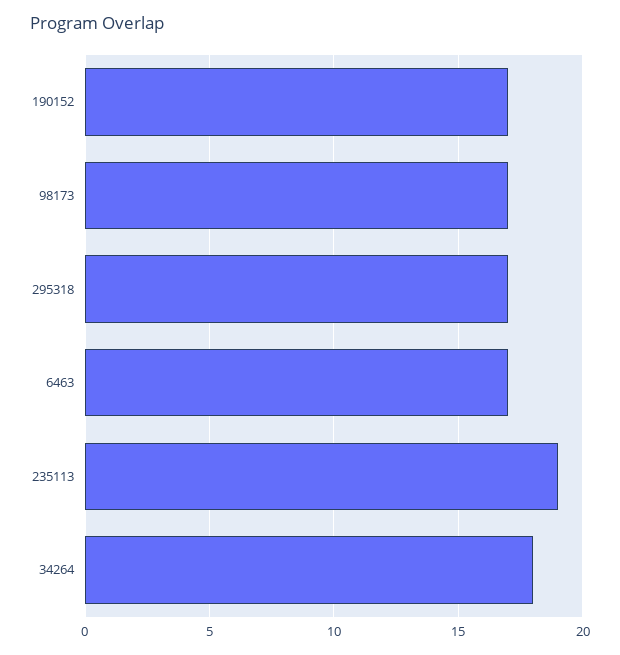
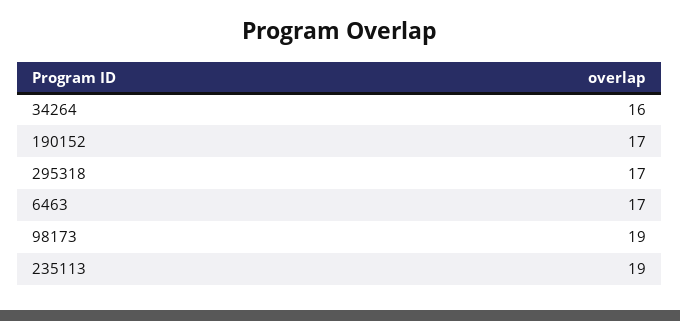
98173: 17 -> 19
34264: 18 -> 16

